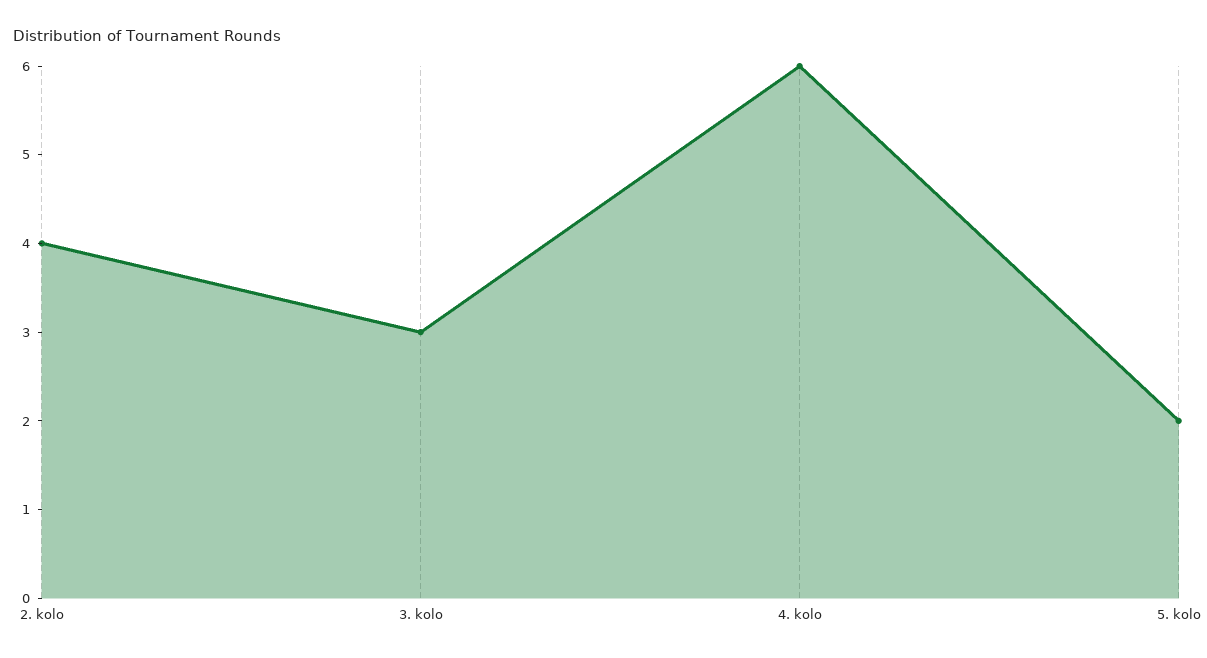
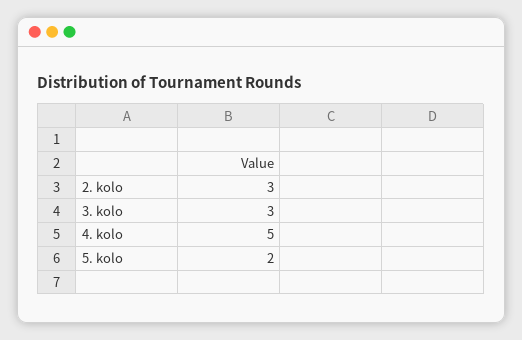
2. kolo: 4 -> 3
4. kolo: 6 -> 5

